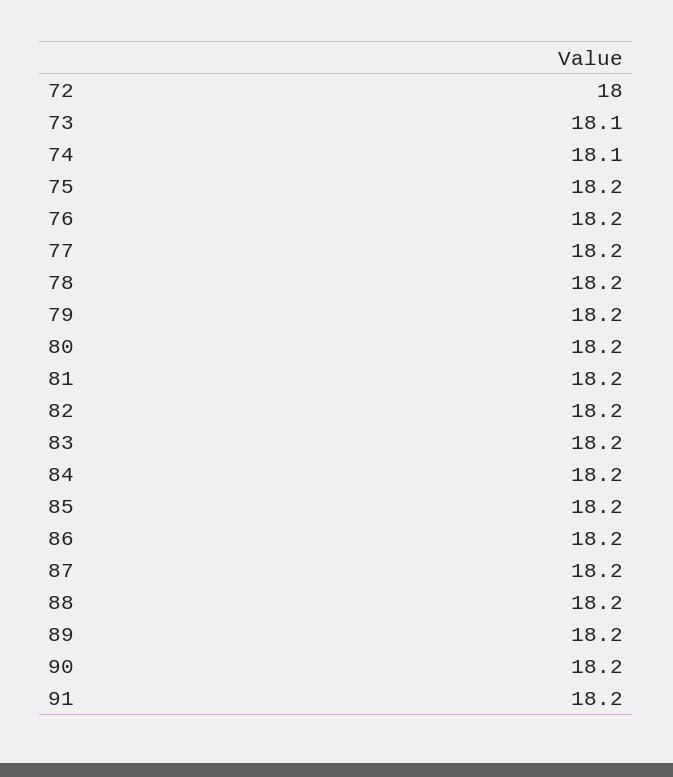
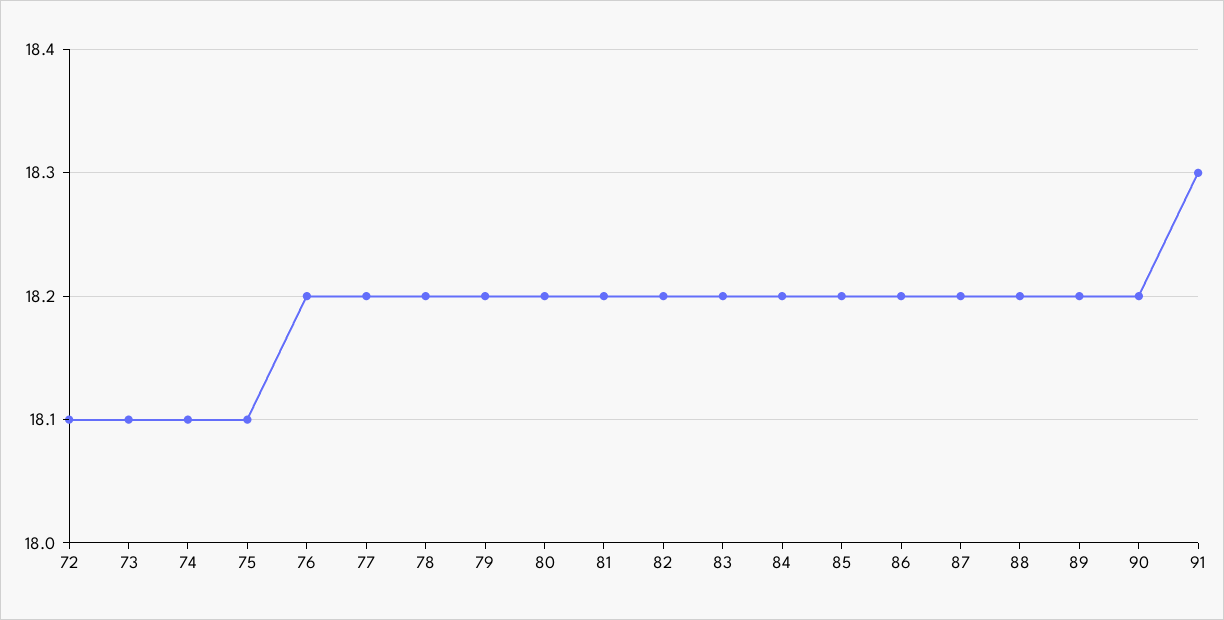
72: 18 -> 18.1
75: 18.2 -> 18.1
91: 18.2 -> 18.3

